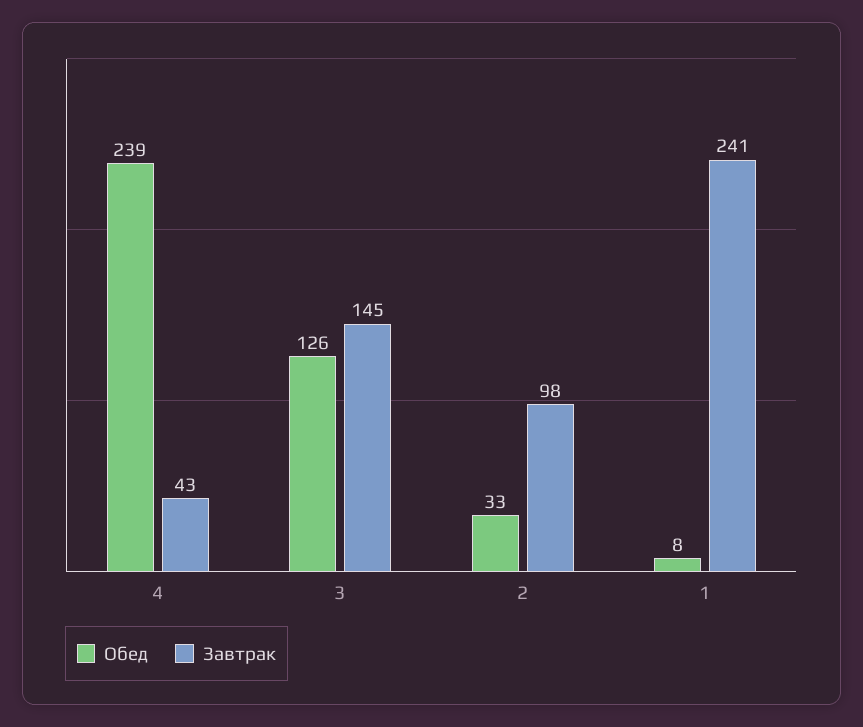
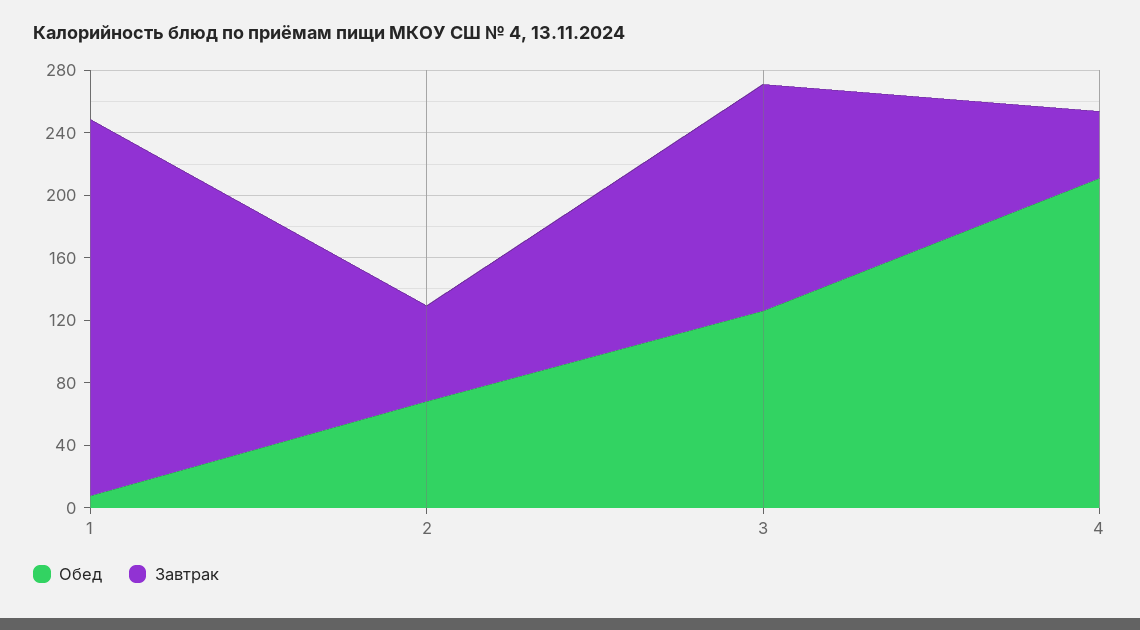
Обед, 4: 239 -> 210
Обед, 2: 33 -> 70
Завтрак, 2: 98 -> 60

